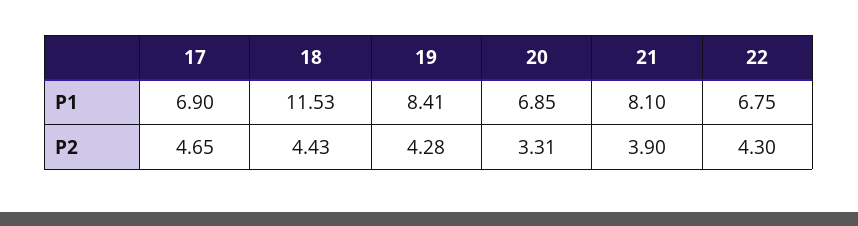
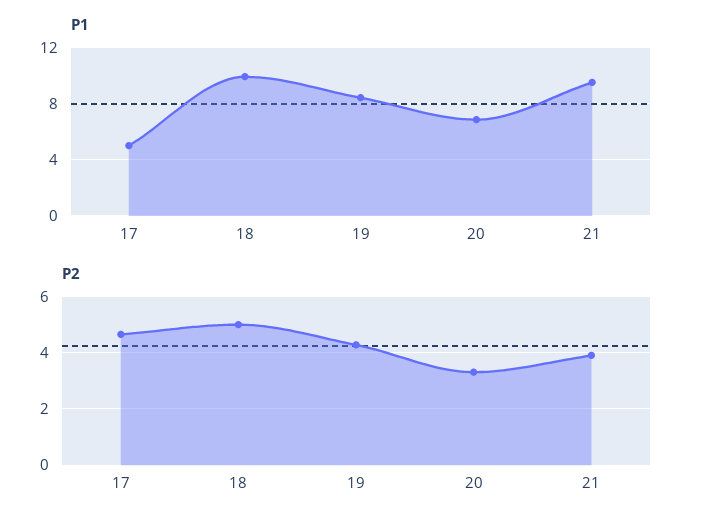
P1, 17: 6.9 -> 5
P1, 18: 11.53 -> 10
P1, 21: 8.1 -> 9.5
P1, 22: 6.75 -> none
P2, 18: 4.43 -> 5
P2, 22: 4.3 -> none

